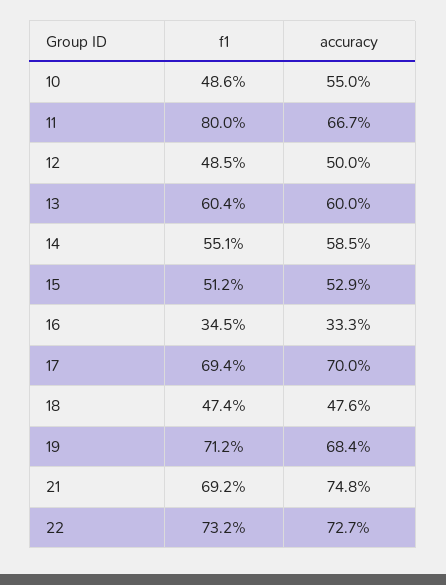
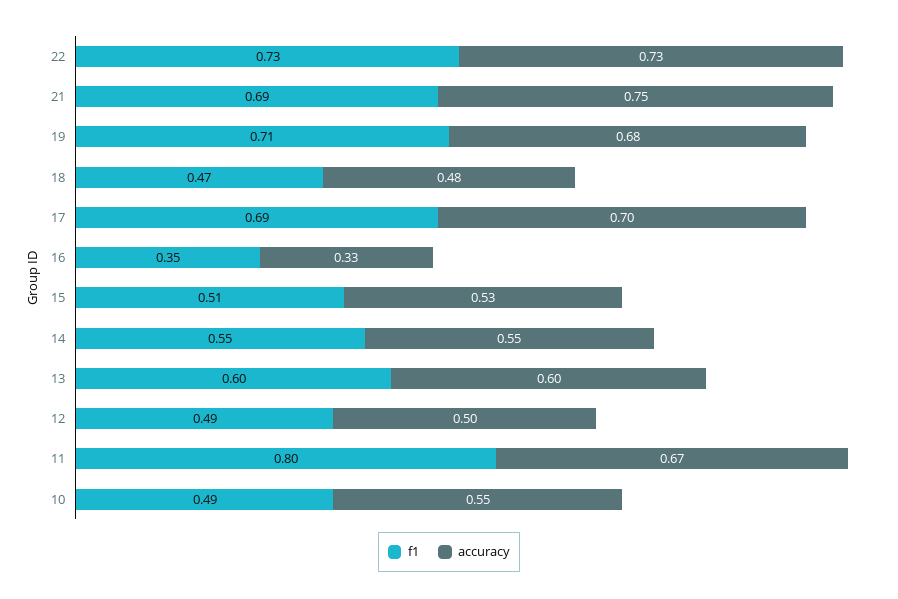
accuracy, 14: 0.585 -> 0.55

